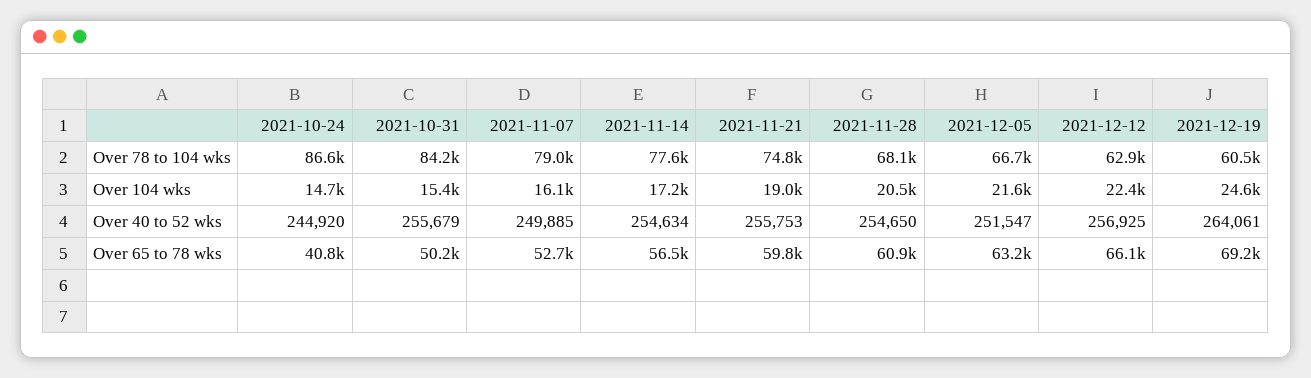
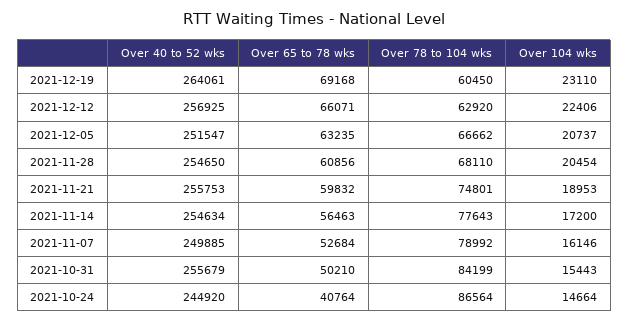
2021-12-05, Over 104 wks: 21600 -> 20737
2021-12-19, Over 104 wks: 24600 -> 23110

